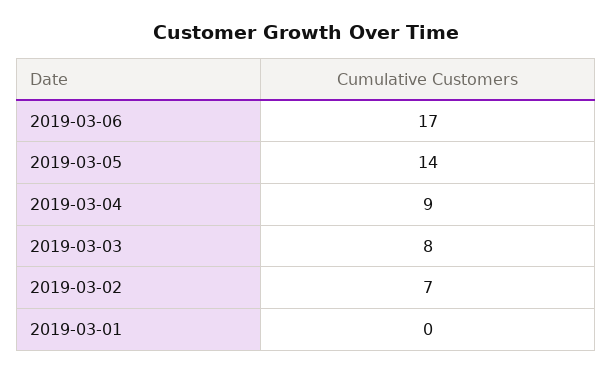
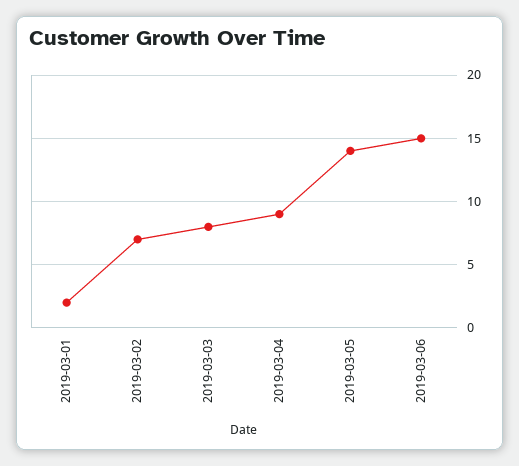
2019-03-06: 17 -> 15
2019-03-01: 0 -> 2

